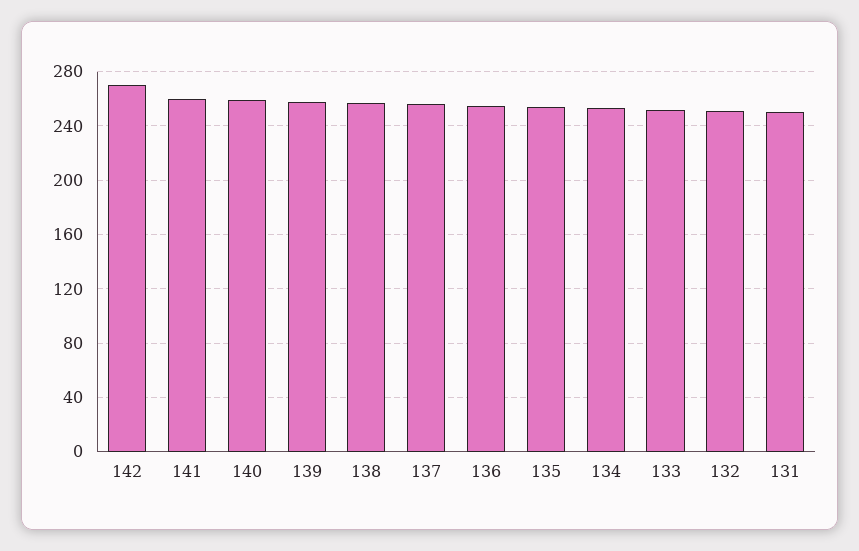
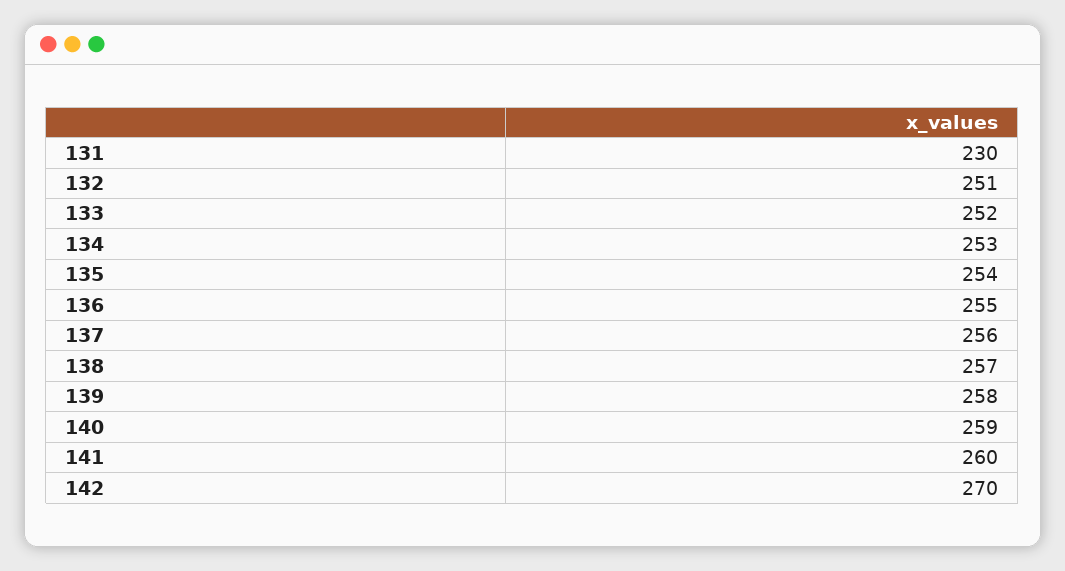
131: 250 -> 230

